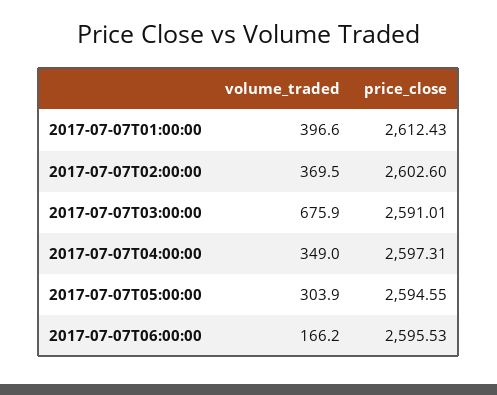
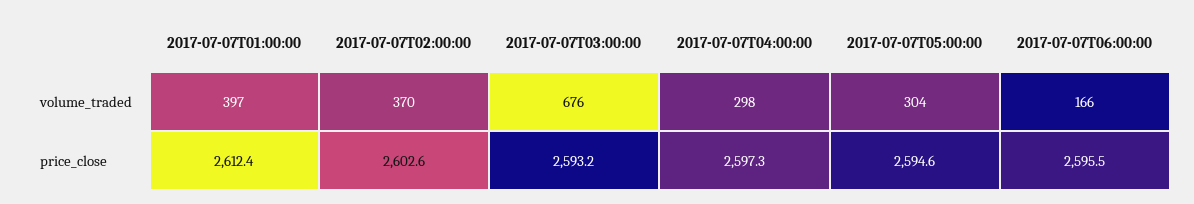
price_close, 2017-07-07T03:00:00: 2591.01 -> 2593.2
volume_traded, 2017-07-07T04:00:00: 349 -> 298

